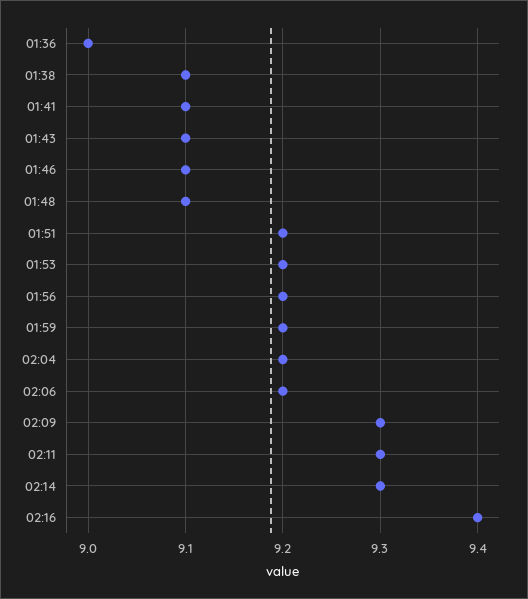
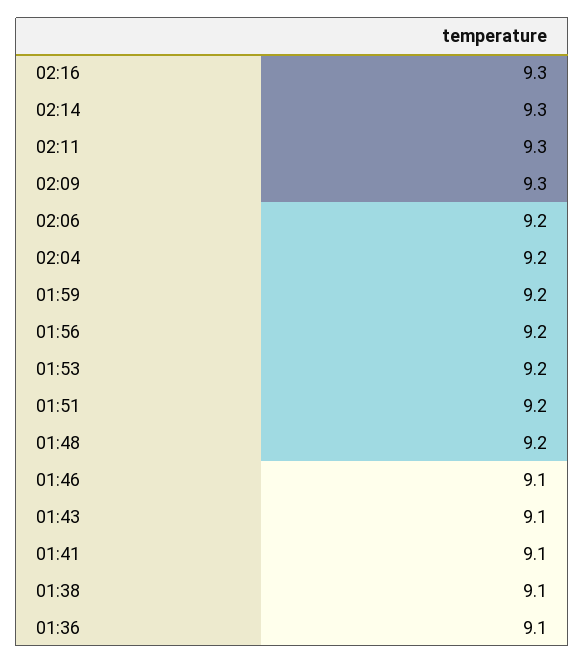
01:36: 9 -> 9.1
01:48: 9.1 -> 9.2
02:16: 9.4 -> 9.3

